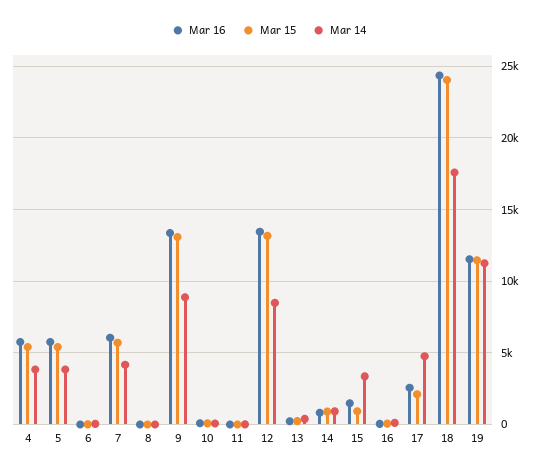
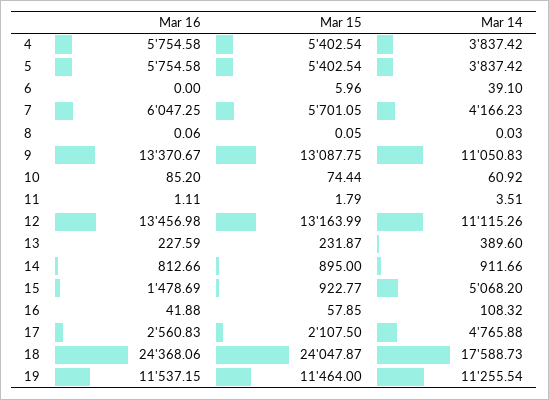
Mar 14, 9: 9000 -> 11050.83
Mar 14, 12: 8500 -> 11115.26
Mar 14, 15: 3500 -> 5068.2

